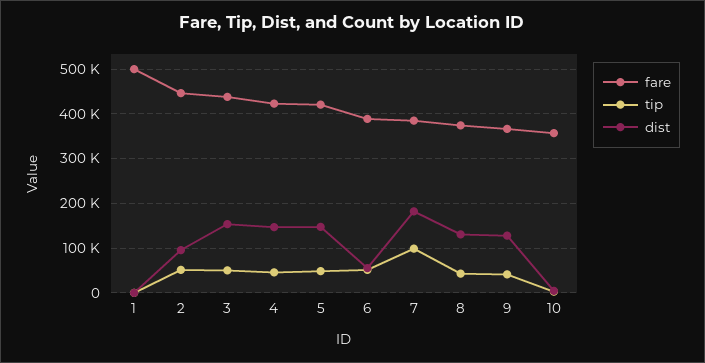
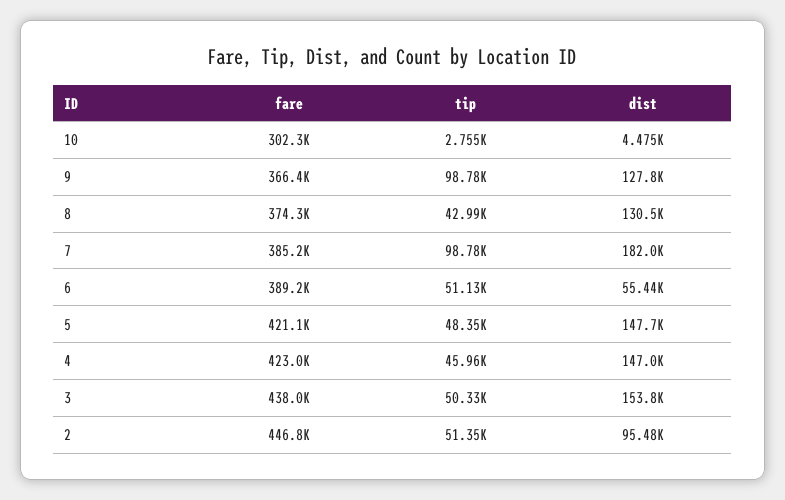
fare, 1: 500000 -> none
tip, 1: 0 -> none
dist, 1: 0 -> none
tip, 9: 40000 -> 98780
fare, 10: 360000 -> 302300

